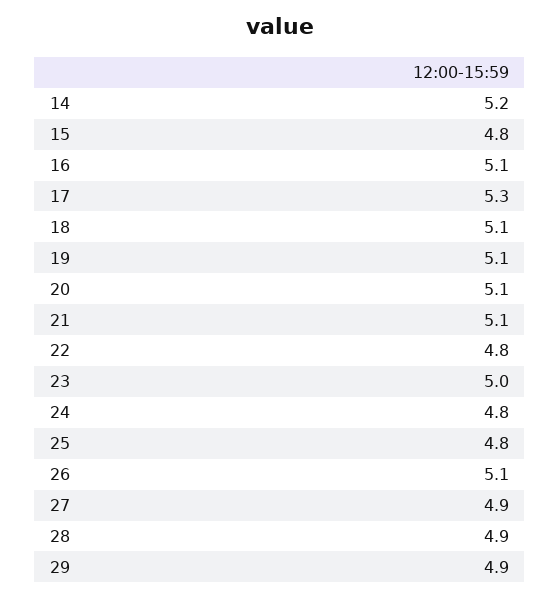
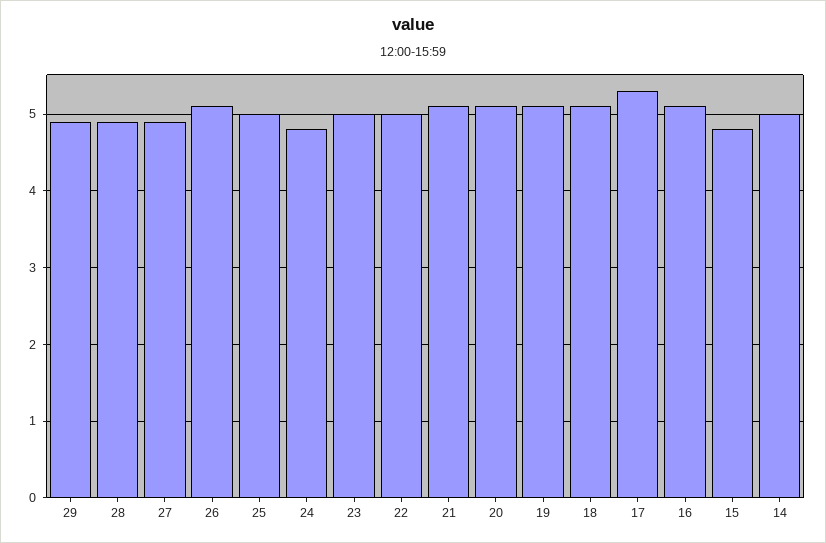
14: 5.2 -> 5
22: 4.8 -> 5
25: 4.8 -> 5

